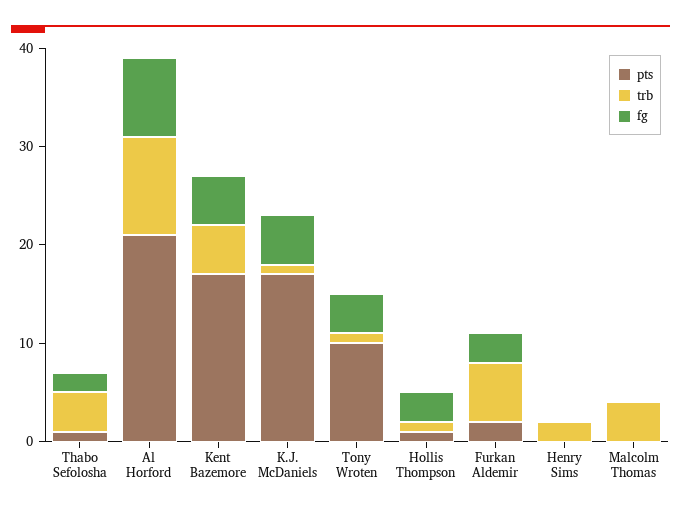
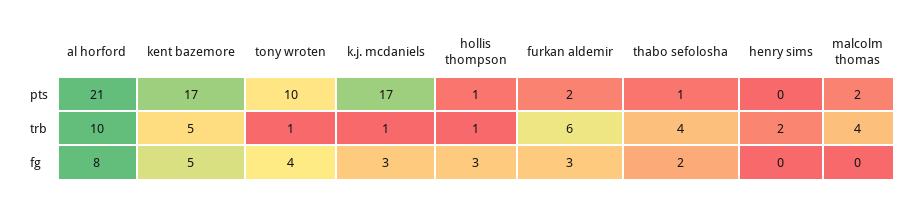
fg, K.J. McDaniels: 5 -> 3
pts, Malcolm Thomas: 0 -> 2

